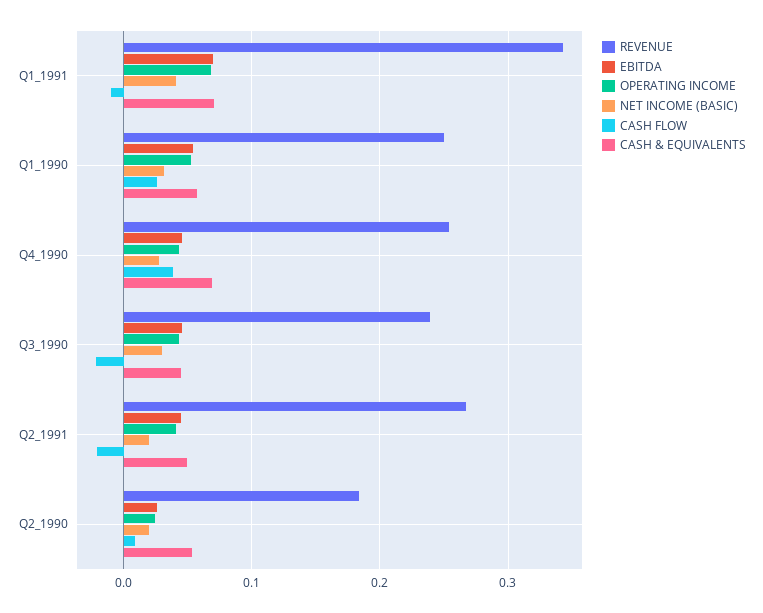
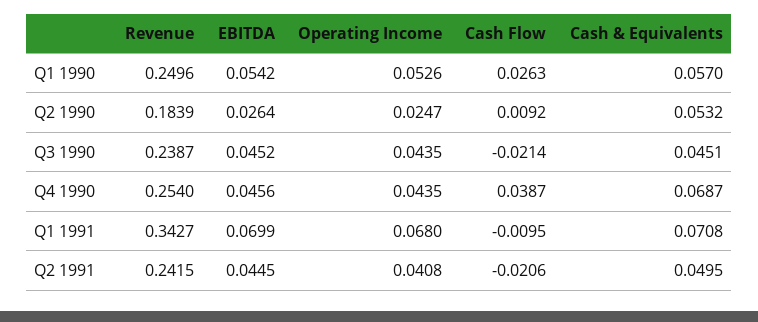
NET INCOME (BASIC), Q1_1991: 0.04 -> none
NET INCOME (BASIC), Q1_1990: 0.03 -> none
NET INCOME (BASIC), Q4_1990: 0.03 -> none
NET INCOME (BASIC), Q3_1990: 0.03 -> none
REVENUE, Q2_1991: 0.27 -> 0.2415
NET INCOME (BASIC), Q2_1991: 0.02 -> none
NET INCOME (BASIC), Q2_1990: 0.02 -> none

